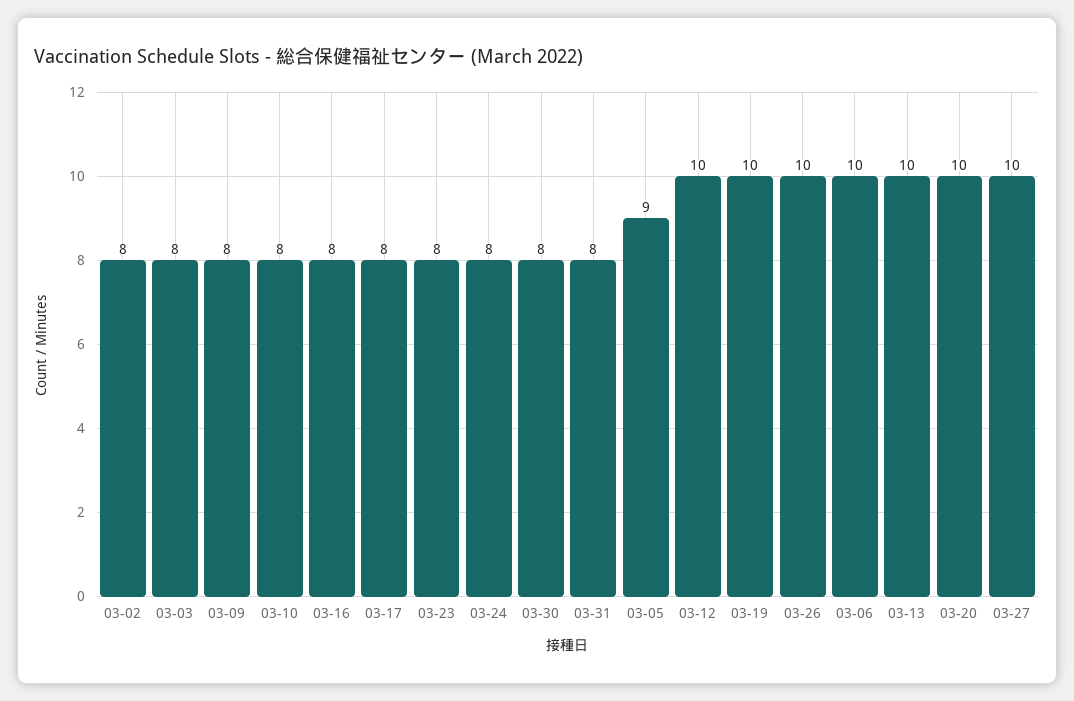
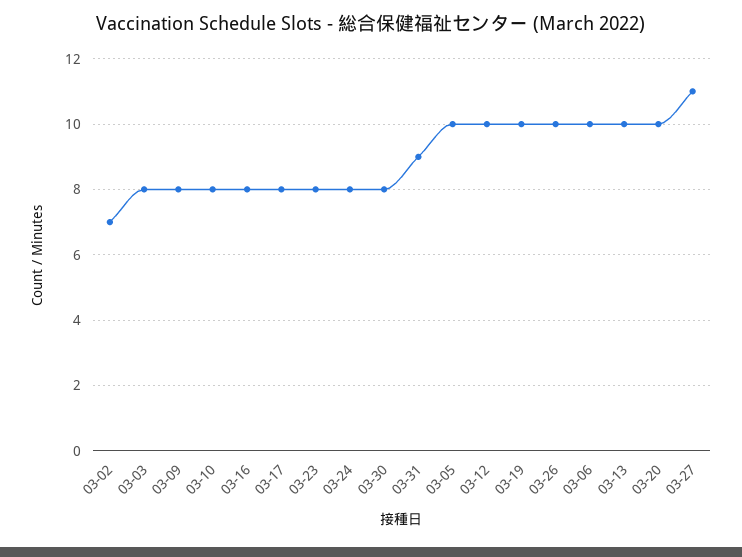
03-02: 8 -> 7
03-31: 8 -> 9
03-05: 9 -> 10
03-27: 10 -> 11

